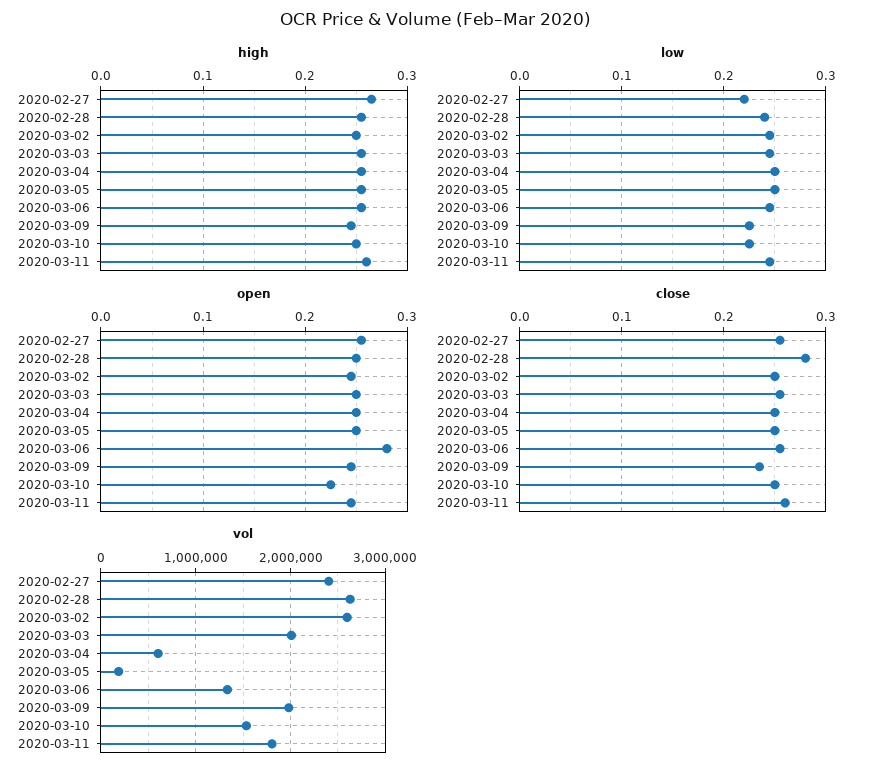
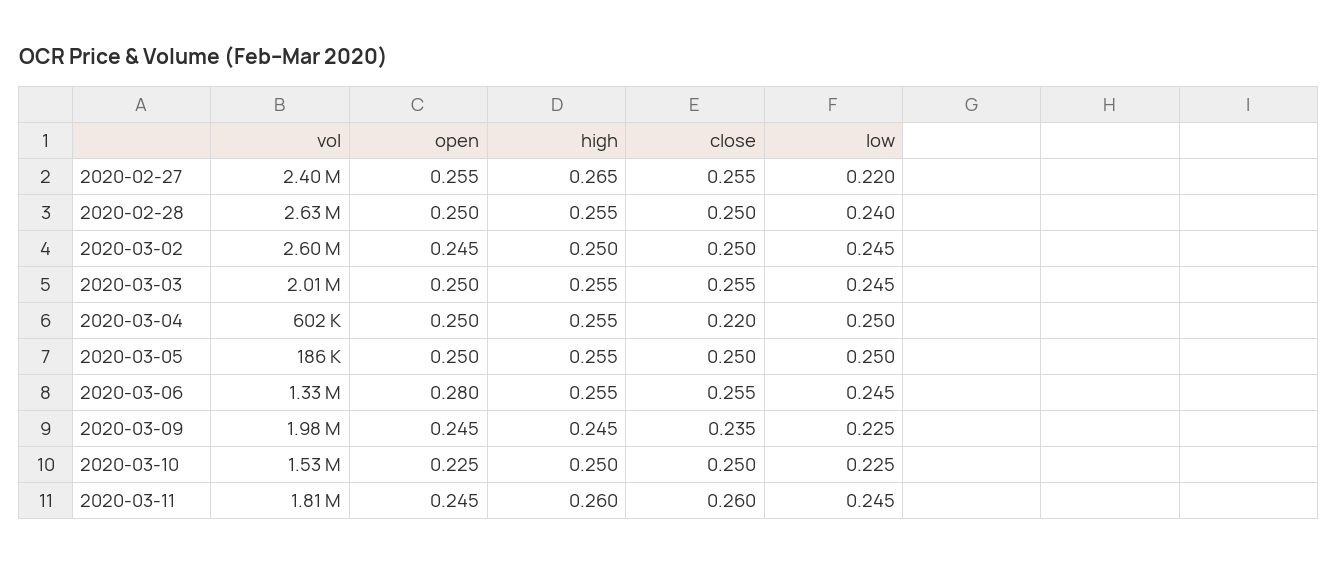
close, 2020-02-28: 0.28 -> 0.25
close, 2020-03-04: 0.25 -> 0.22

